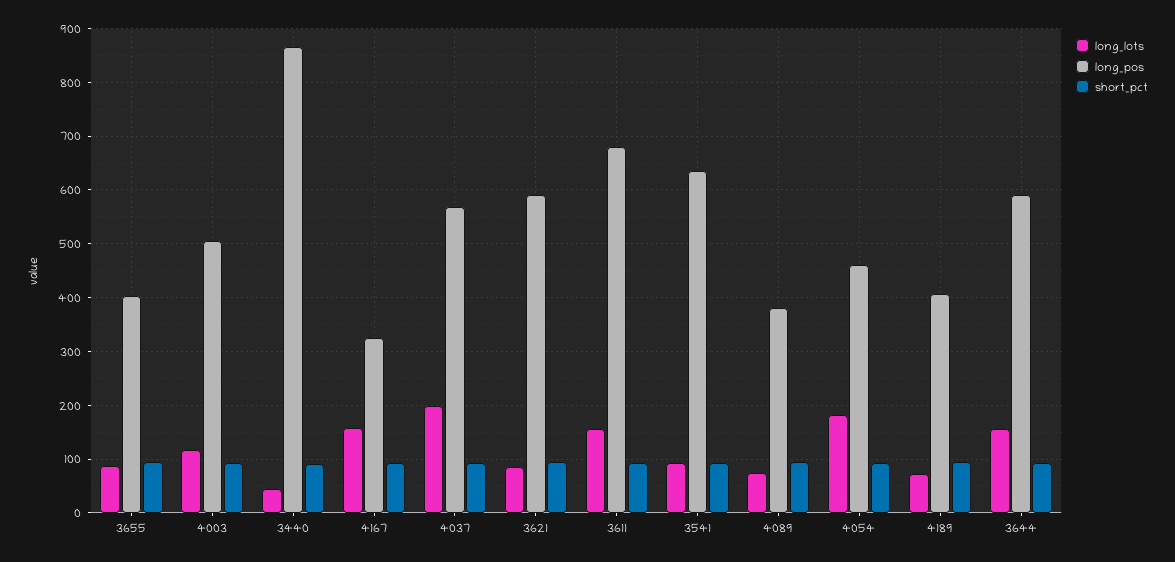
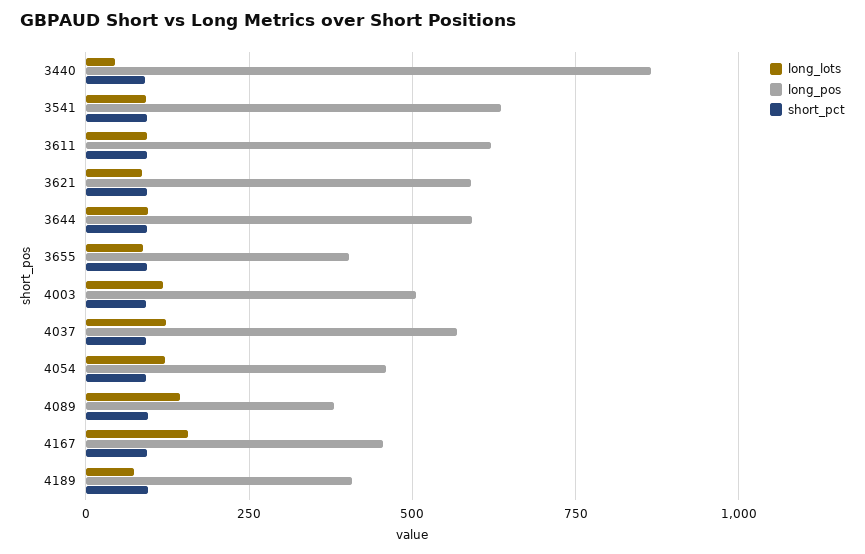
long_pos, 4167: 320 -> 450
long_lots, 4037: 200 -> 125
long_lots, 3611: 160 -> 100
long_pos, 3611: 680 -> 625
long_lots, 4089: 80 -> 150
long_lots, 4054: 180 -> 125
long_lots, 3644: 160 -> 100

